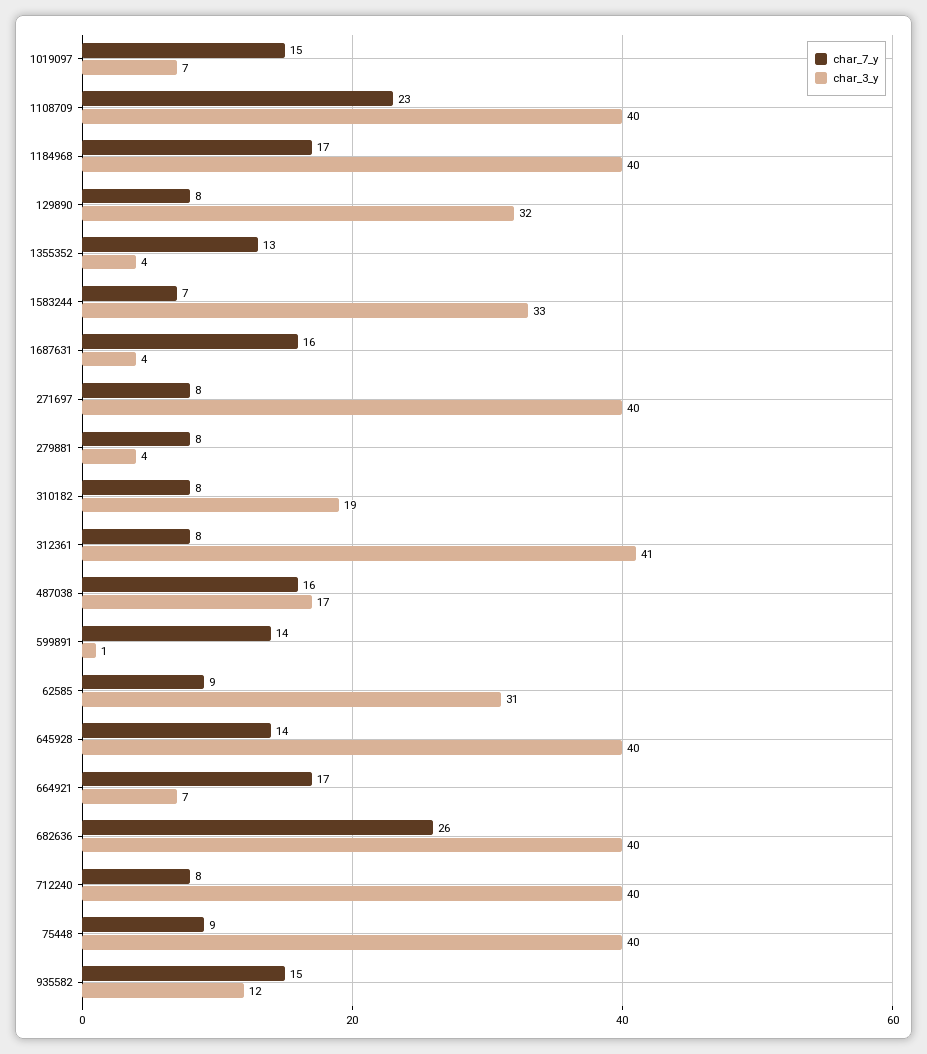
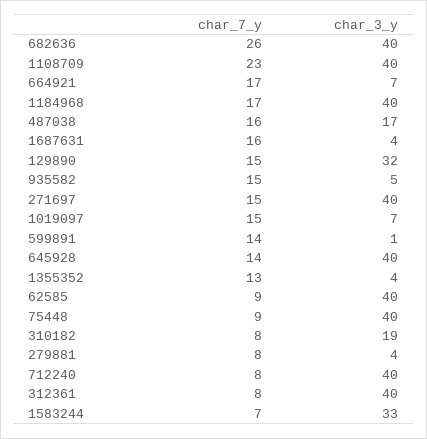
char_7_y, 129890: 8 -> 15
char_7_y, 271697: 8 -> 15
char_3_y, 312361: 41 -> 40
char_3_y, 62585: 31 -> 40
char_3_y, 935582: 12 -> 5

